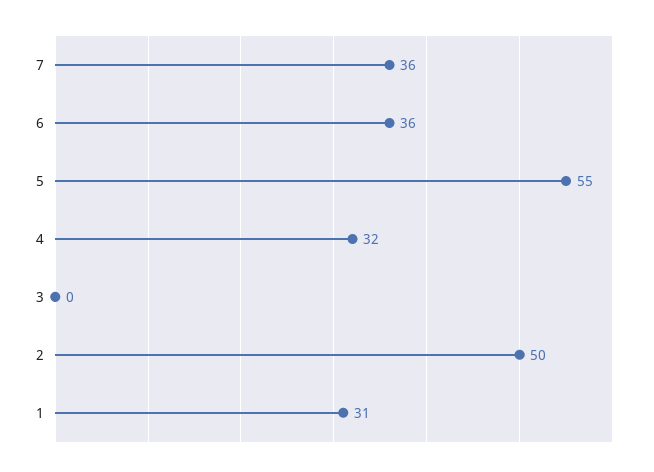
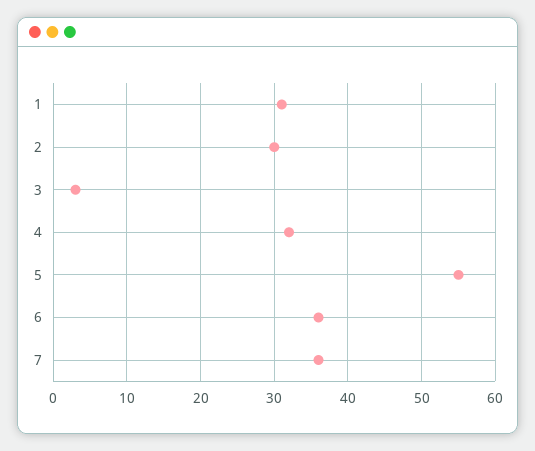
3: 0 -> 3
2: 50 -> 30

